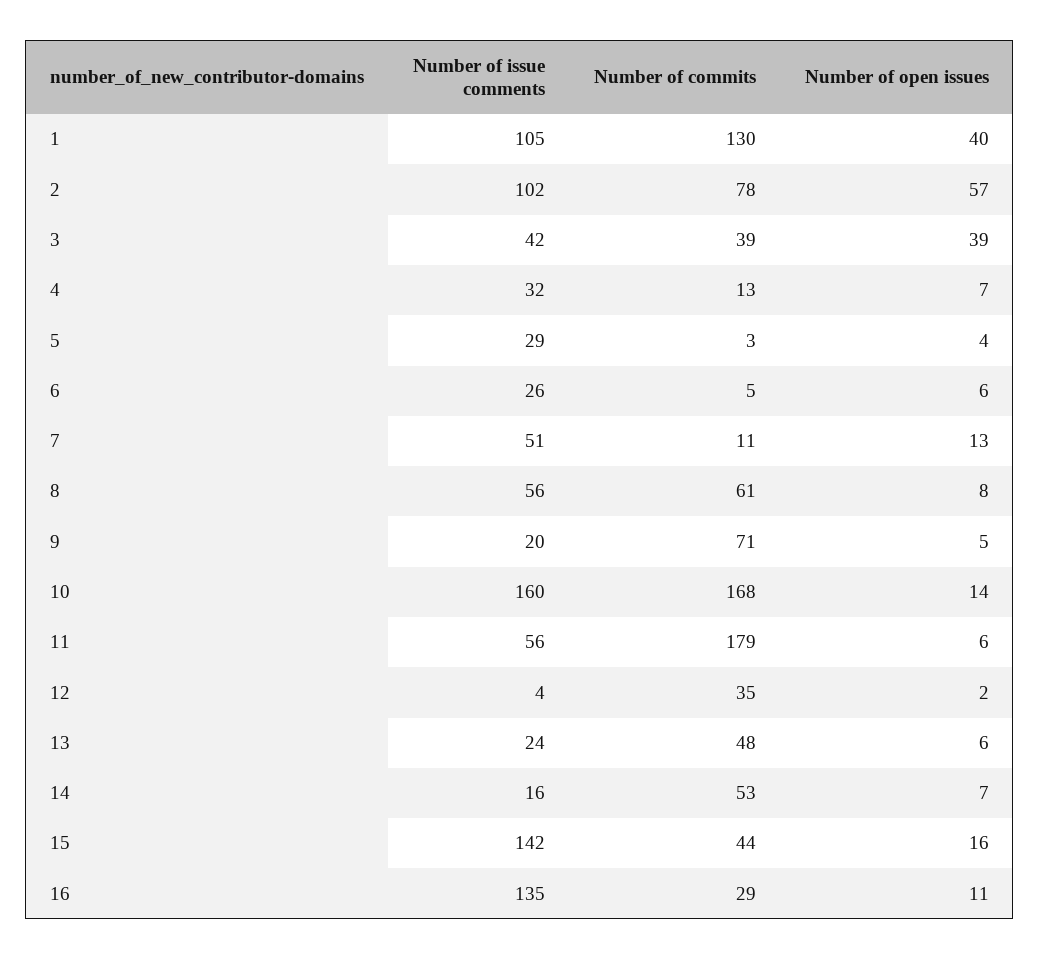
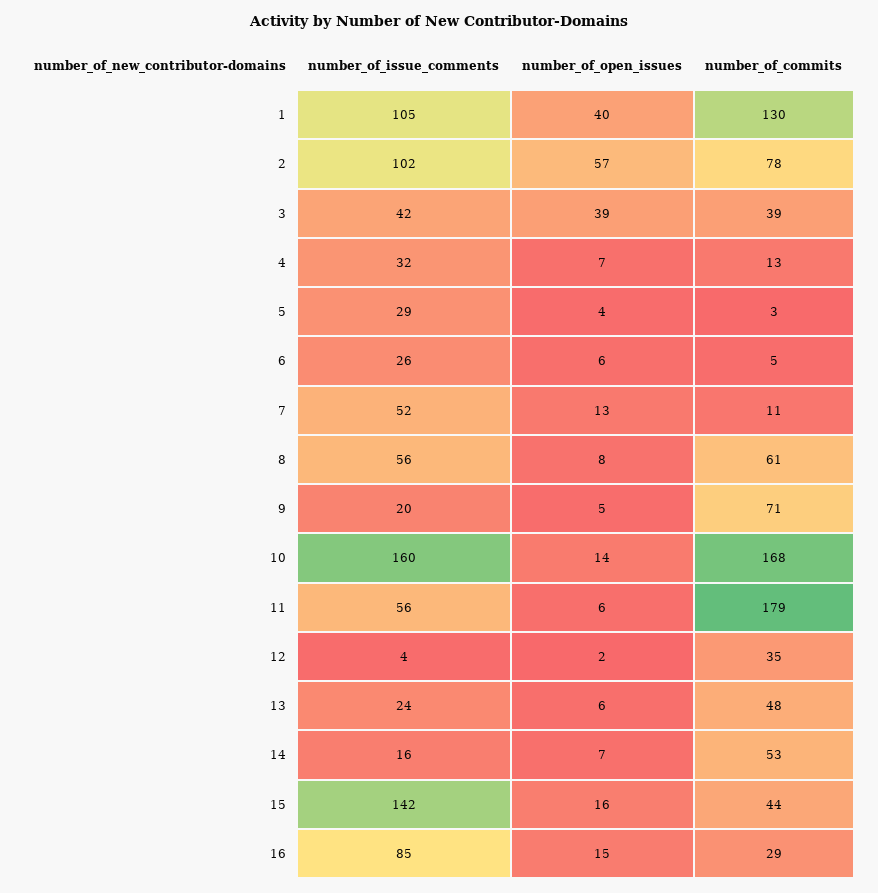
Number of issue comments, 7: 51 -> 52
Number of issue comments, 16: 135 -> 85
Number of open issues, 16: 11 -> 15

